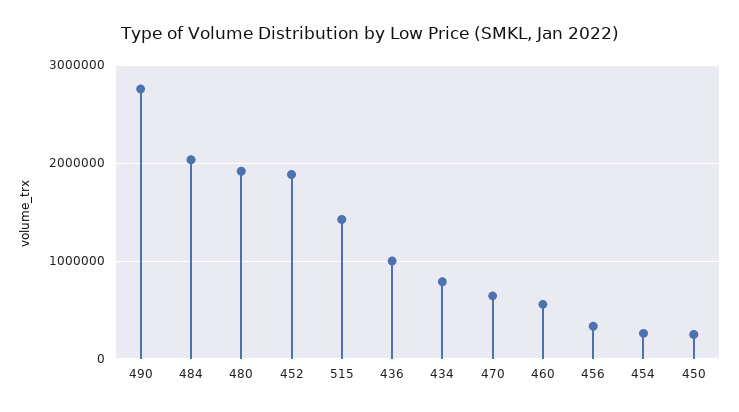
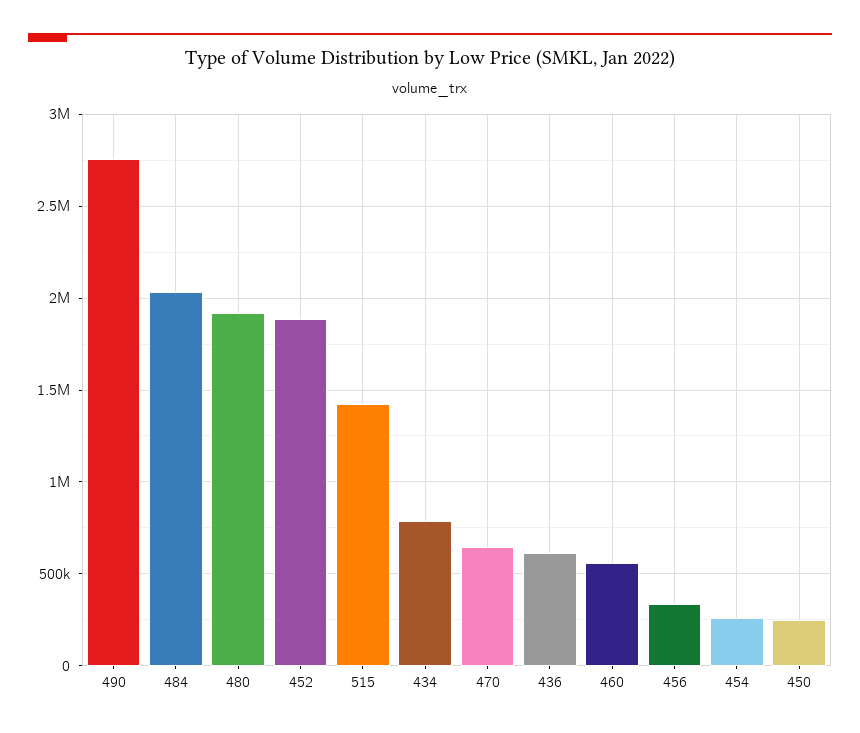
436: 1000000 -> 600000

